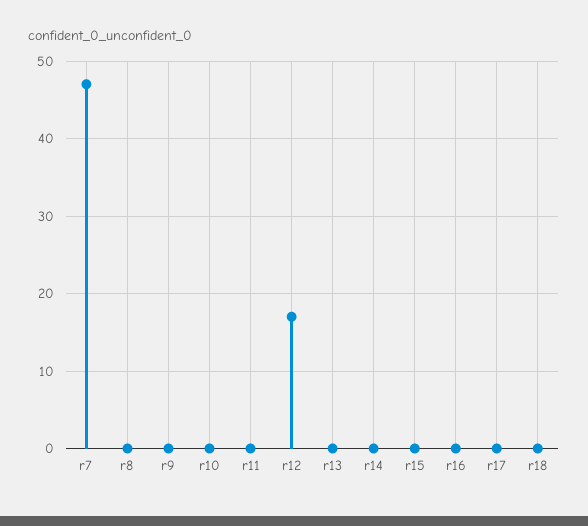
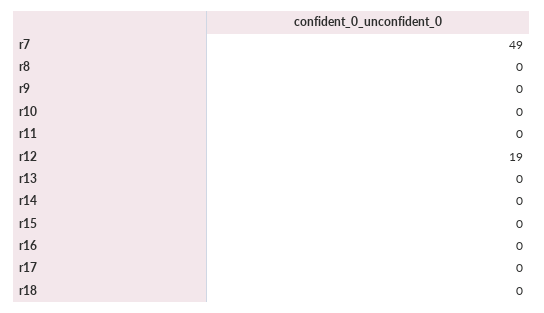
r7: 47 -> 49
r12: 17 -> 19

